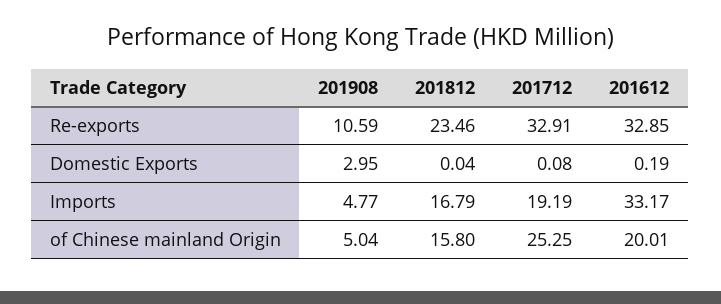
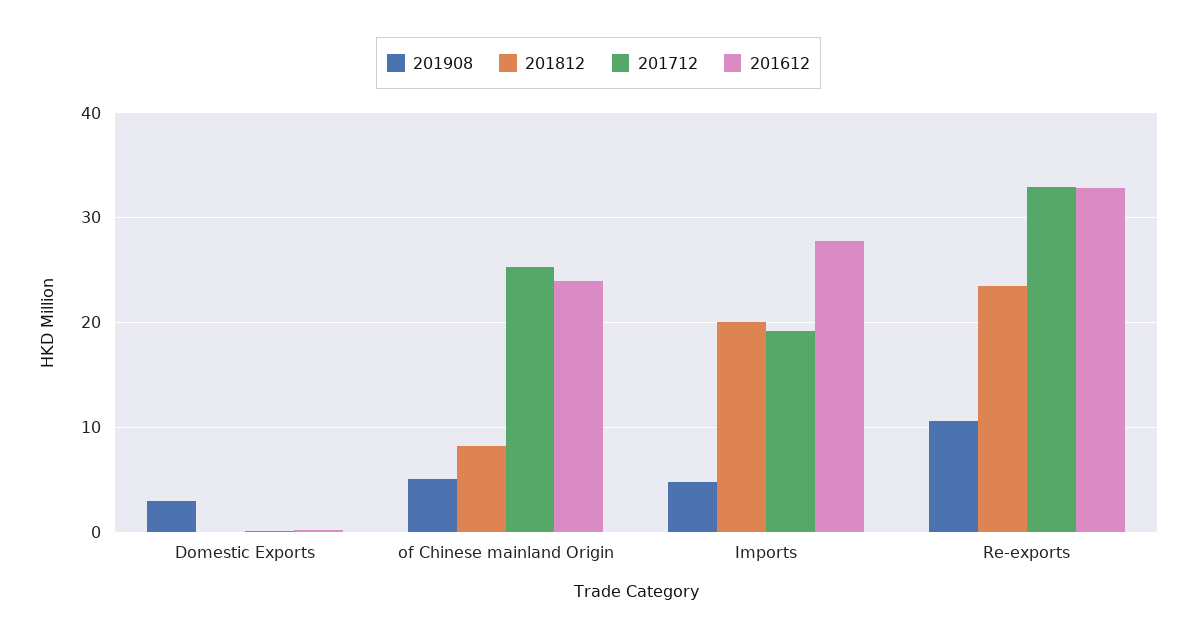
201812, Imports: 16.79 -> 20
201612, Imports: 33.17 -> 28
201812, of Chinese mainland Origin: 15.8 -> 8
201612, of Chinese mainland Origin: 20.01 -> 24

